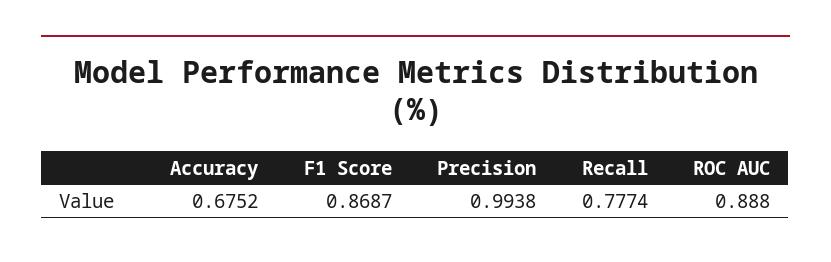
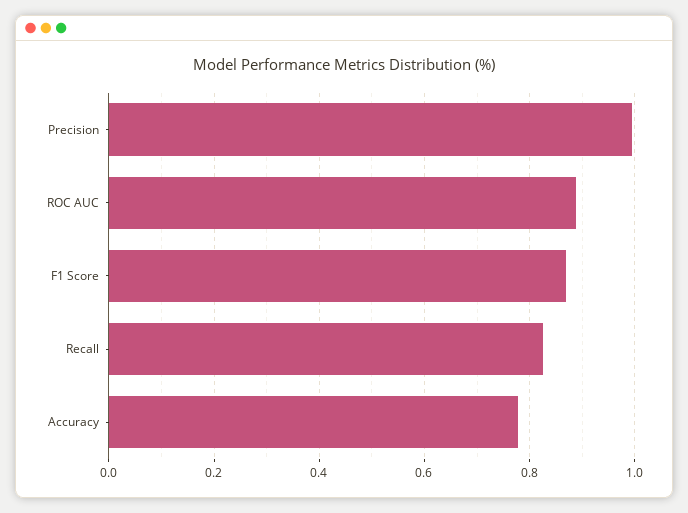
Accuracy: 0.6752 -> 0.78
Recall: 0.7774 -> 0.82

